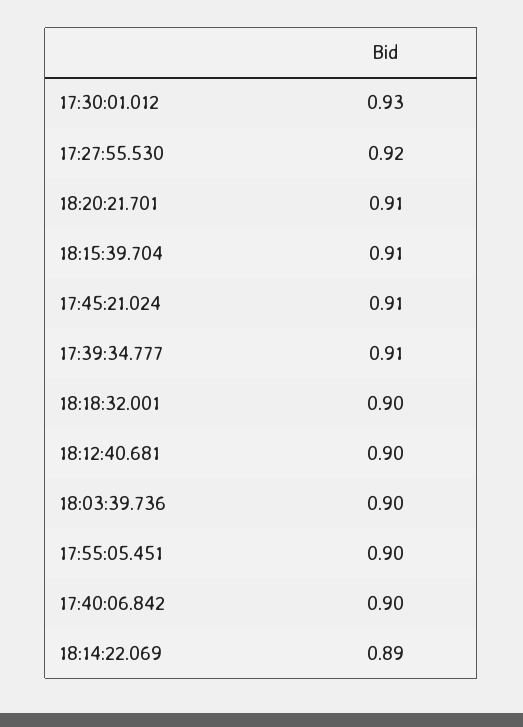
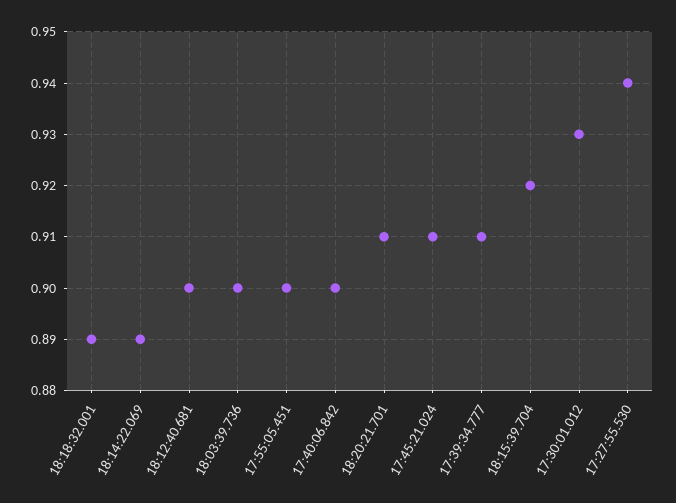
17:27:55.530: 0.92 -> 0.94
18:15:39.704: 0.91 -> 0.92
18:18:32.001: 0.9 -> 0.89

